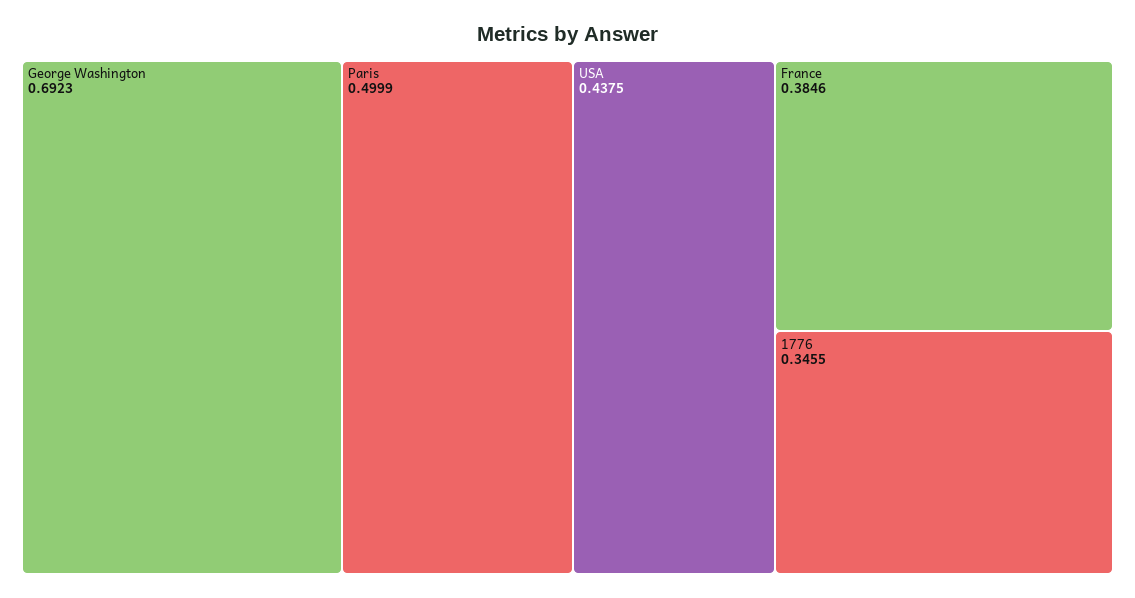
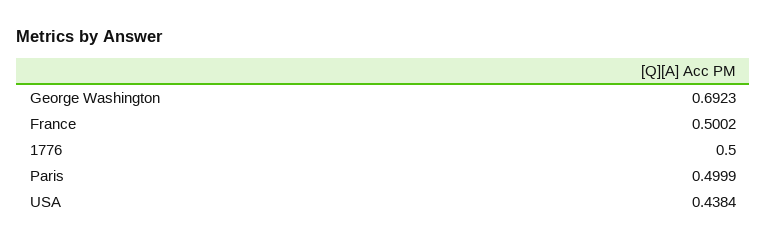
USA: 0.4375 -> 0.4384
France: 0.3846 -> 0.5002
1776: 0.3455 -> 0.5

